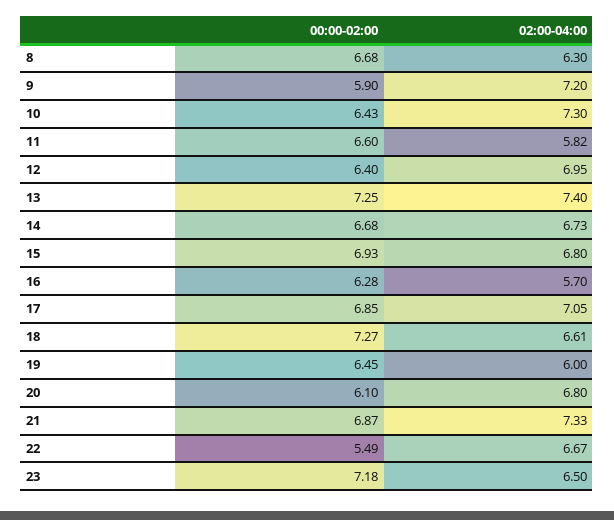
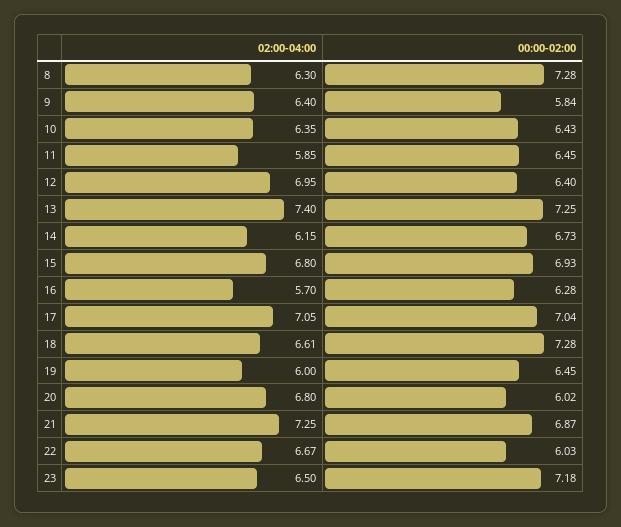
00:00-02:00, 8: 6.68 -> 7.28
00:00-02:00, 9: 5.9 -> 5.84
02:00-04:00, 9: 7.2 -> 6.4
02:00-04:00, 10: 7.3 -> 6.35
00:00-02:00, 11: 6.6 -> 6.45
02:00-04:00, 11: 5.82 -> 5.85
00:00-02:00, 14: 6.68 -> 6.73
02:00-04:00, 14: 6.73 -> 6.15
00:00-02:00, 17: 6.85 -> 7.04
00:00-02:00, 18: 7.27 -> 7.28
00:00-02:00, 20: 6.1 -> 6.02
02:00-04:00, 21: 7.33 -> 7.25
00:00-02:00, 22: 5.49 -> 6.03

